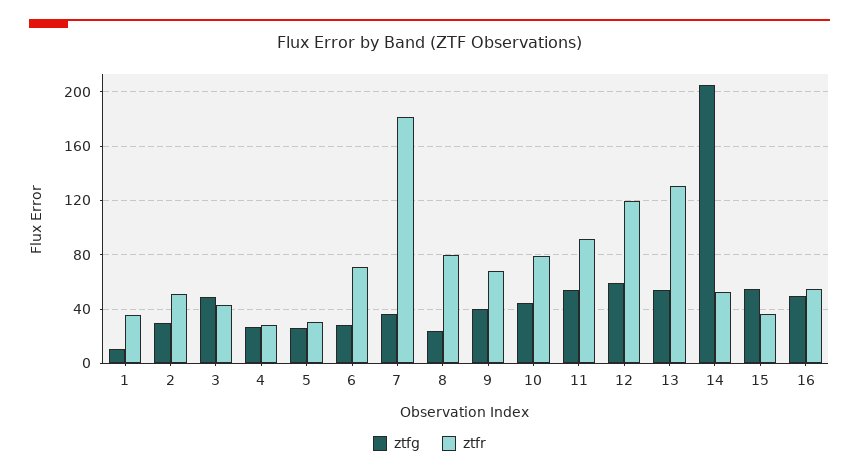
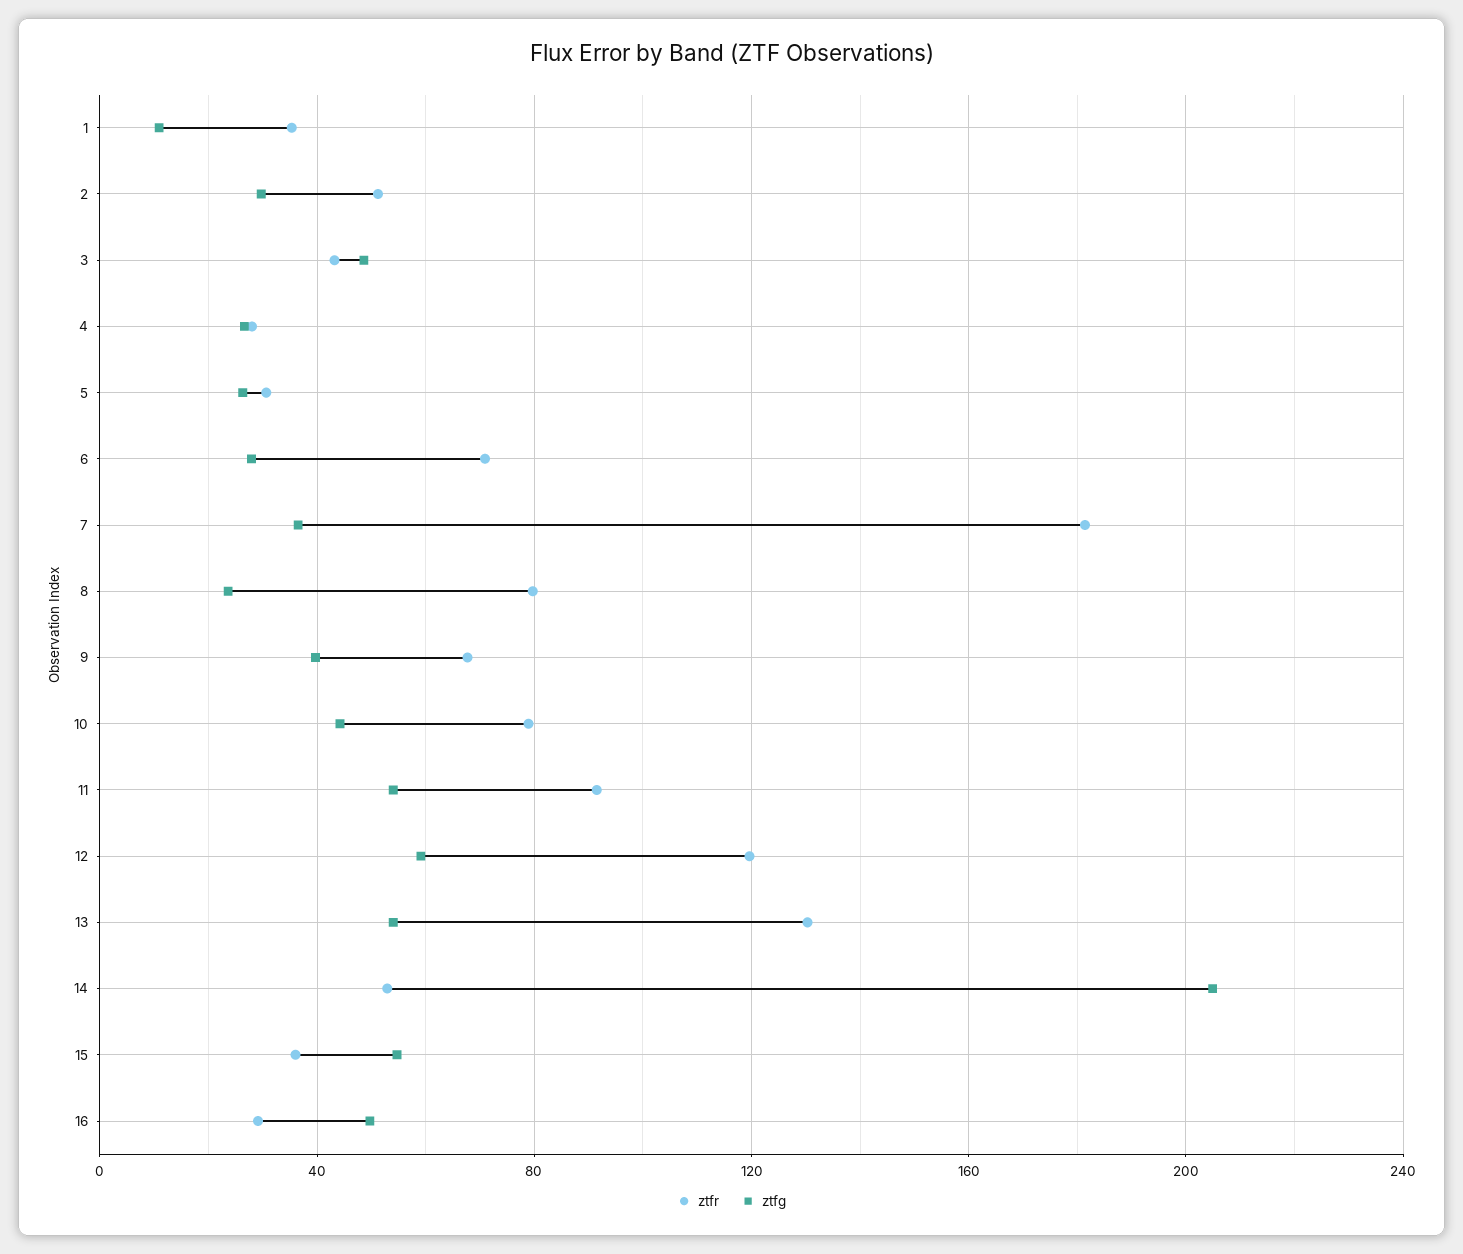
ztfr, 16: 55 -> 30

